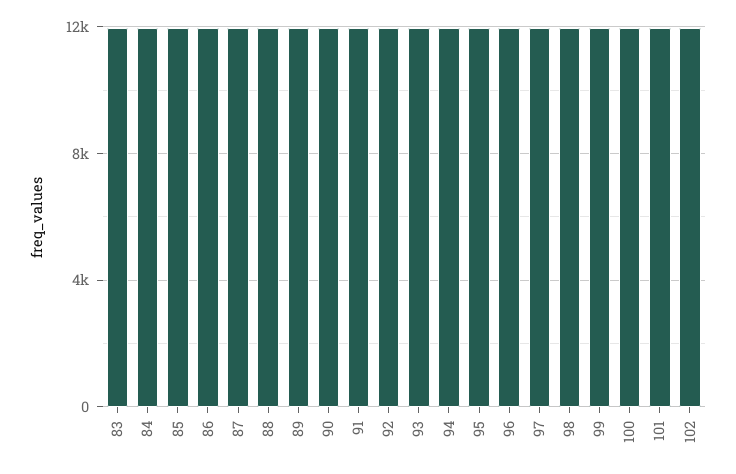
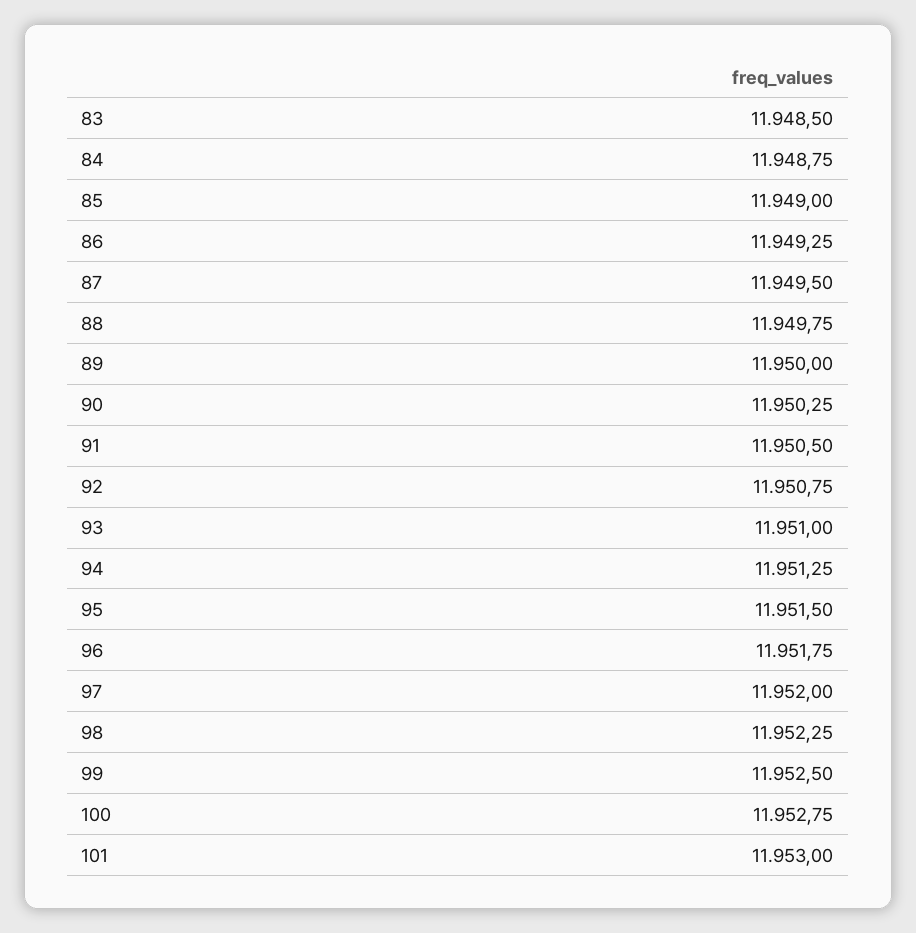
102: 12000 -> none

